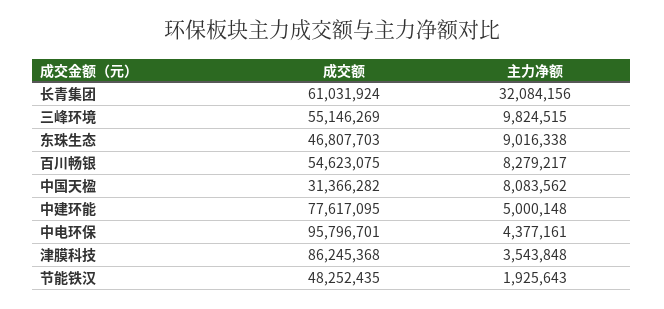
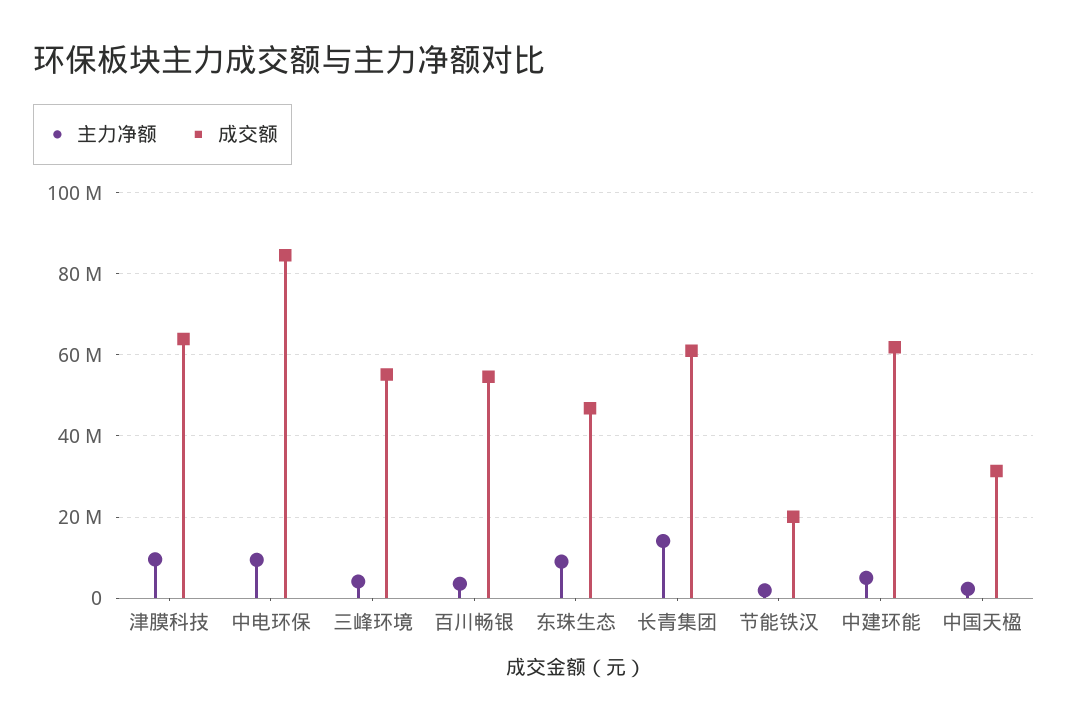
主力净额, 长青集团: 32084156 -> 14000000
主力净额, 三峰环境: 9824515 -> 4000000
主力净额, 百川畅银: 8279217 -> 4000000
主力净额, 中国天楹: 8083562 -> 2000000
成交额, 中建环能: 77617095 -> 62000000
成交额, 中电环保: 95796701 -> 84000000
主力净额, 中电环保: 4377161 -> 10000000
成交额, 津膜科技: 86245368 -> 64000000
主力净额, 津膜科技: 3543848 -> 10000000
成交额, 节能铁汉: 48252435 -> 20000000

